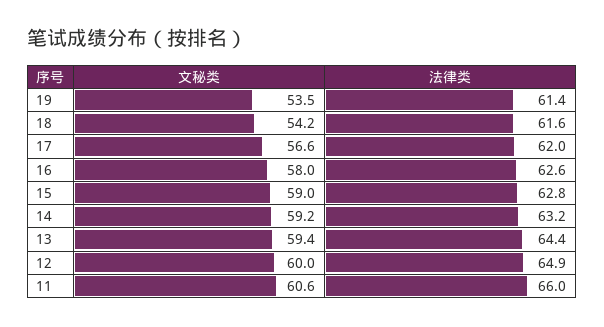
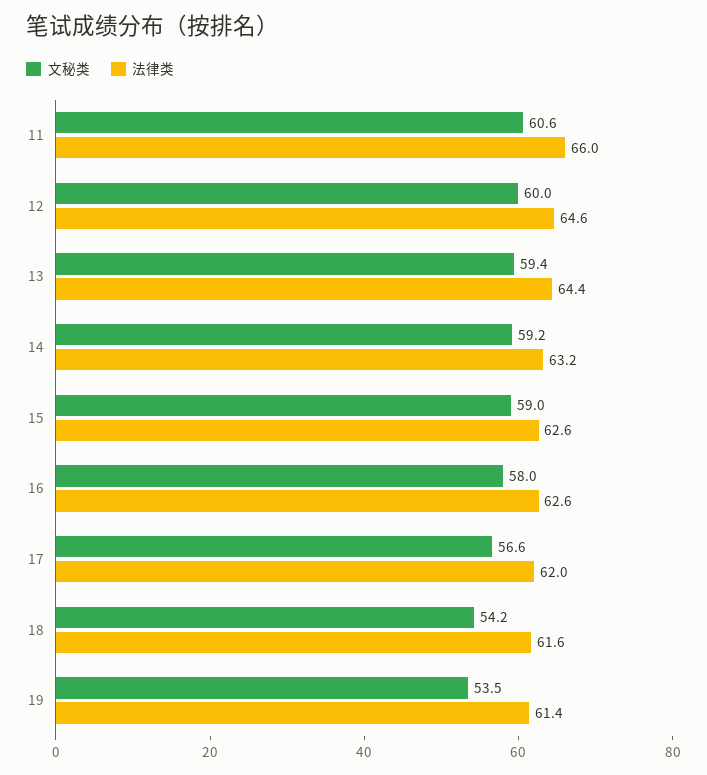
法律类, 15: 62.8 -> 62.6
法律类, 12: 64.9 -> 64.6

